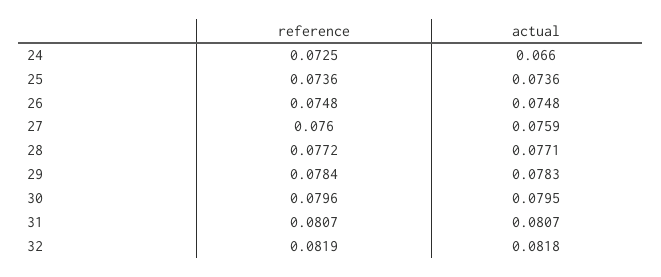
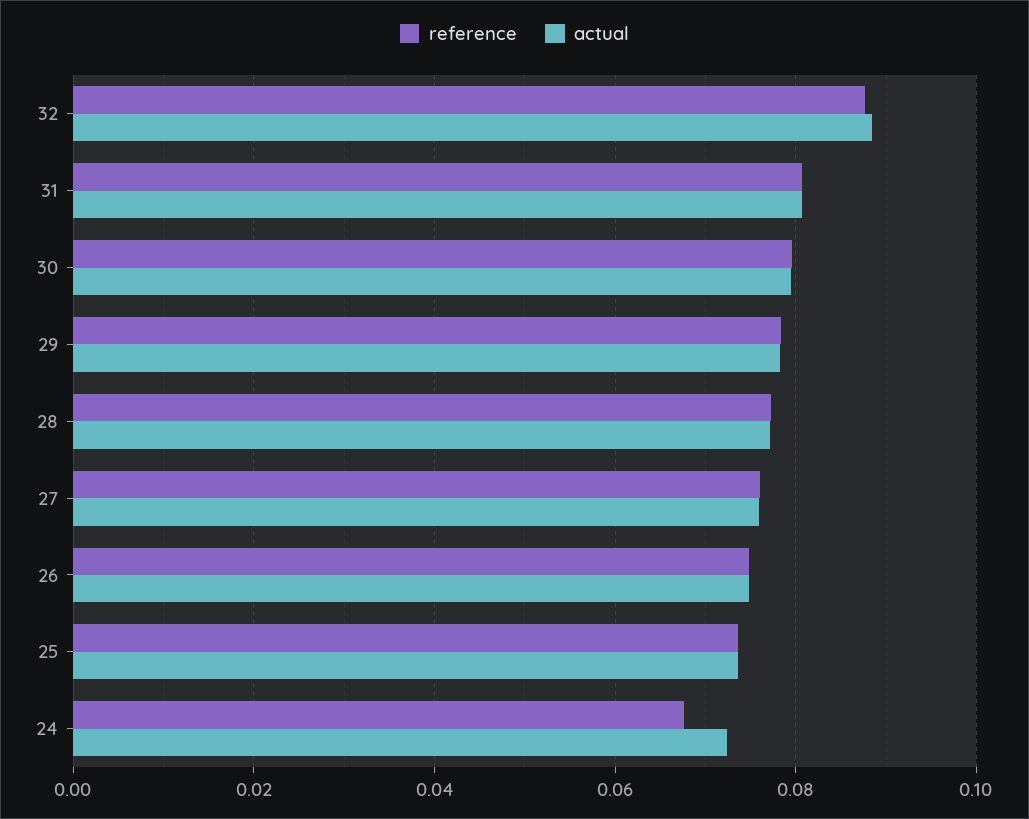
reference, 24: 0.0725 -> 0.068
actual, 24: 0.066 -> 0.072
reference, 32: 0.0819 -> 0.088
actual, 32: 0.0818 -> 0.088

